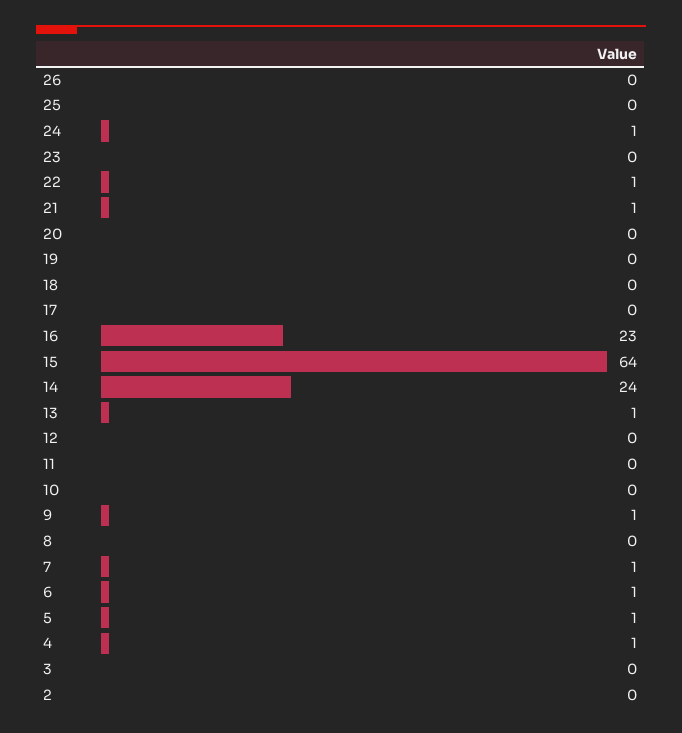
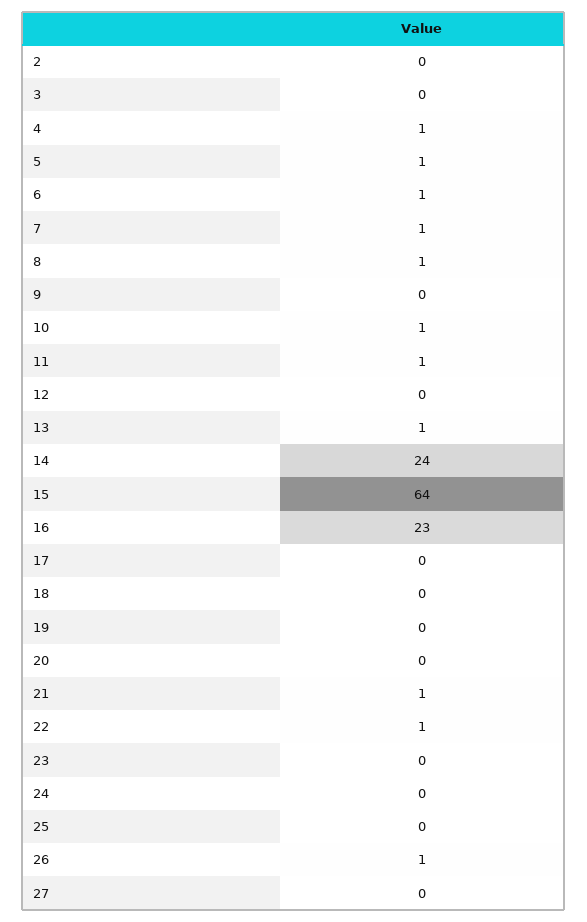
26: 0 -> 1
24: 1 -> 0
11: 0 -> 1
10: 0 -> 1
9: 1 -> 0
8: 0 -> 1
27: none -> 0

